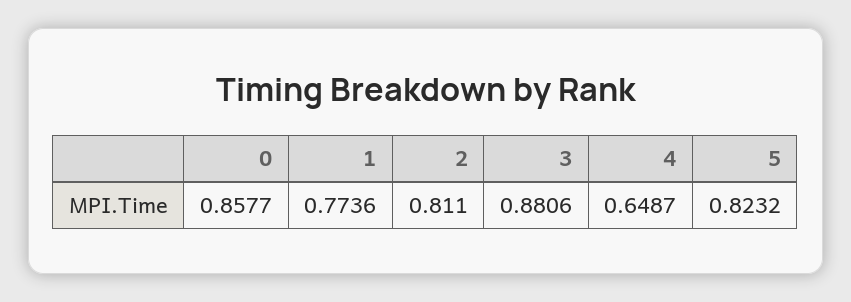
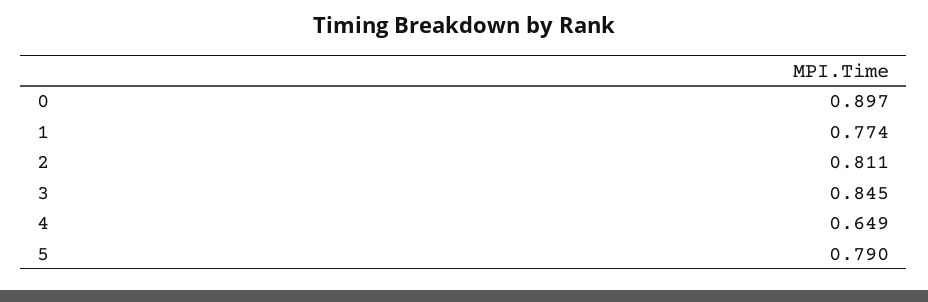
0: 0.8577 -> 0.897
3: 0.8806 -> 0.845
5: 0.8232 -> 0.79

